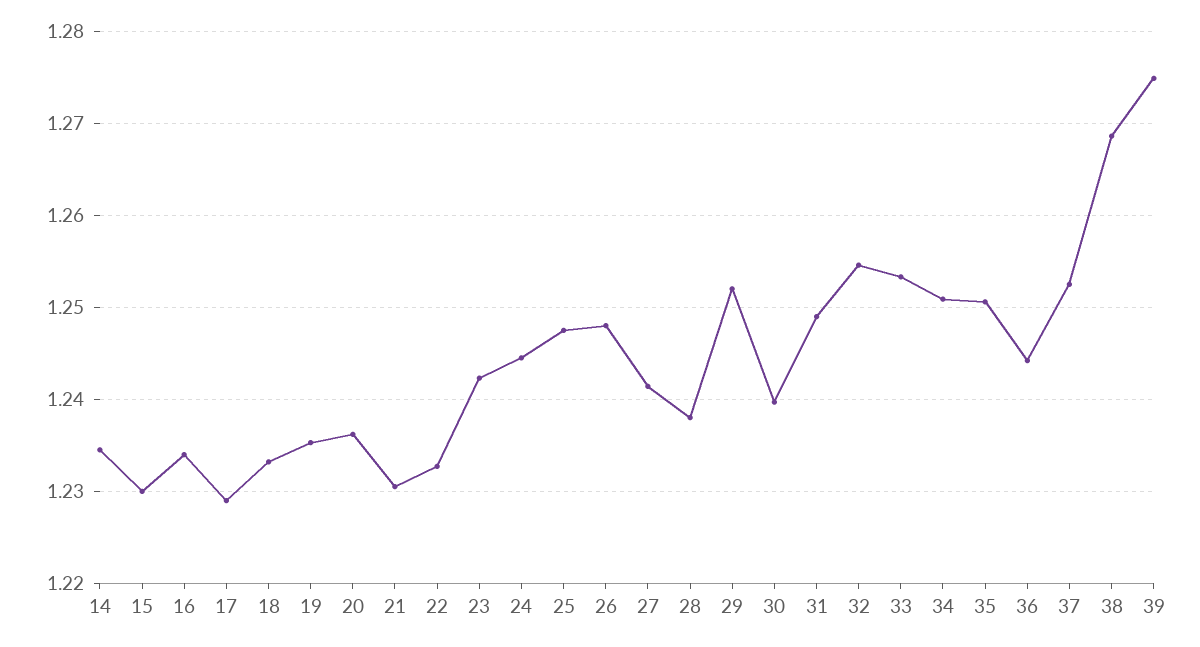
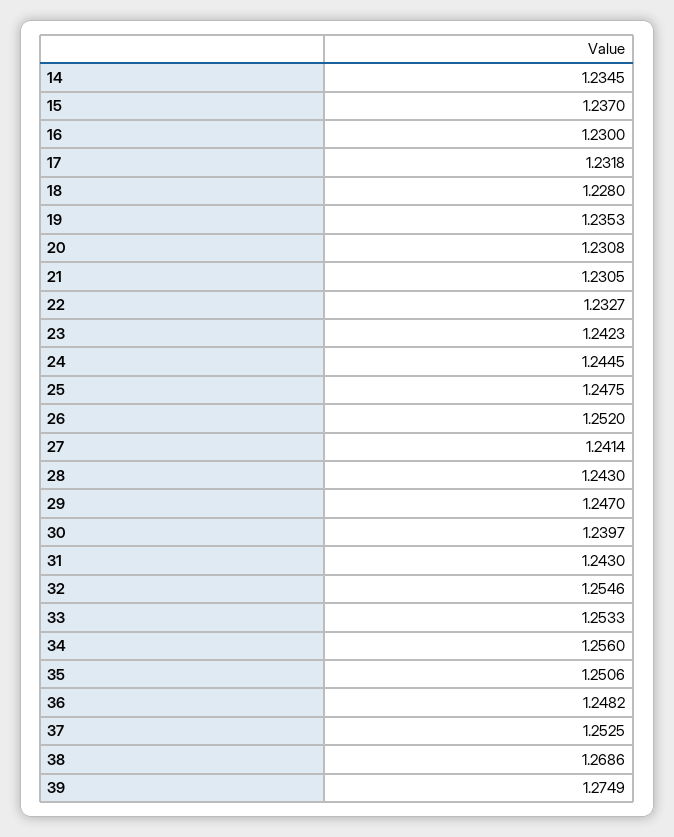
15: 1.23 -> 1.237
16: 1.234 -> 1.23
17: 1.229 -> 1.2318
18: 1.233 -> 1.228
20: 1.236 -> 1.2308
26: 1.248 -> 1.252
28: 1.238 -> 1.243
29: 1.252 -> 1.247
31: 1.249 -> 1.243
34: 1.251 -> 1.256
36: 1.244 -> 1.2482

